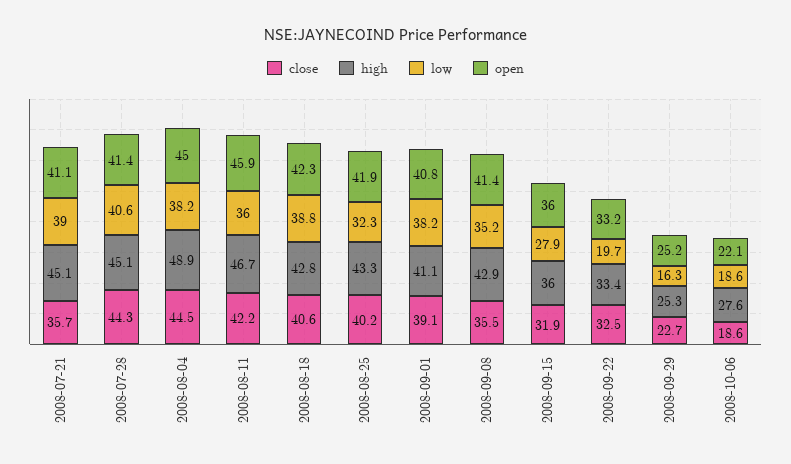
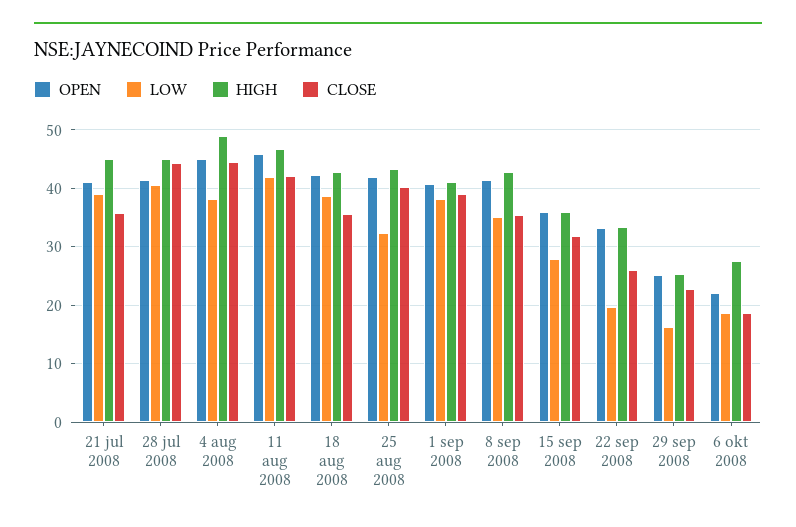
low, 2008-08-11: 36 -> 42
close, 2008-08-18: 40.6 -> 36
close, 2008-09-22: 32.5 -> 26

